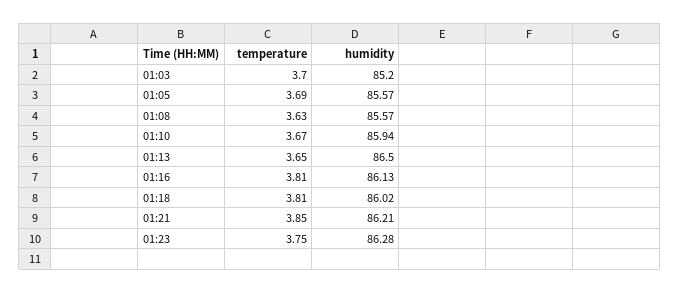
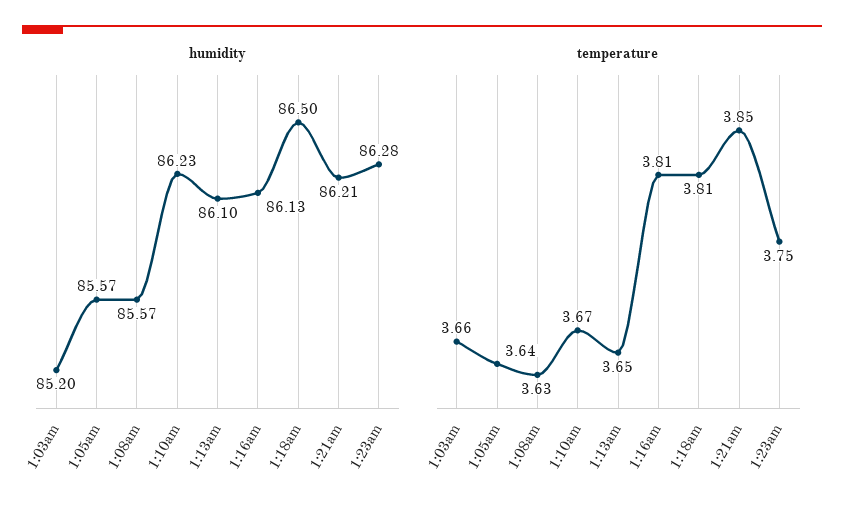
temperature, 01:03: 3.7 -> 3.66
temperature, 01:05: 3.69 -> 3.64
humidity, 01:10: 85.94 -> 86.23
humidity, 01:13: 86.5 -> 86.1
humidity, 01:18: 86.02 -> 86.5

